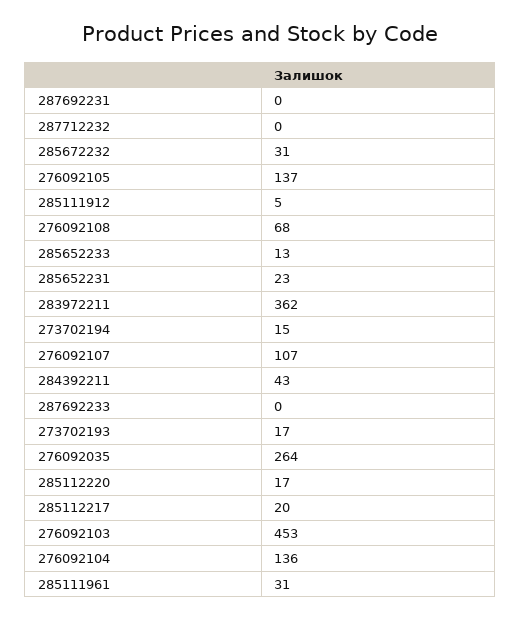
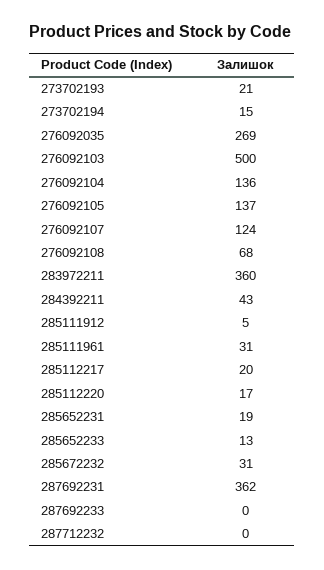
287692231: 0 -> 362
285652231: 23 -> 19
283972211: 362 -> 360
276092107: 107 -> 124
273702193: 17 -> 21
276092035: 264 -> 269
276092103: 453 -> 500

